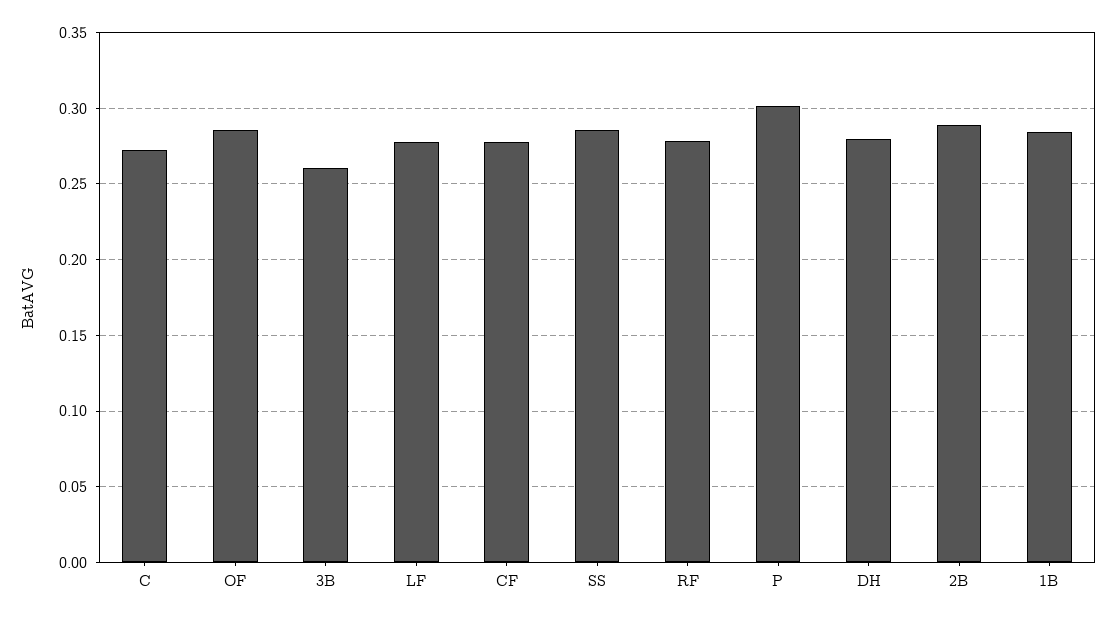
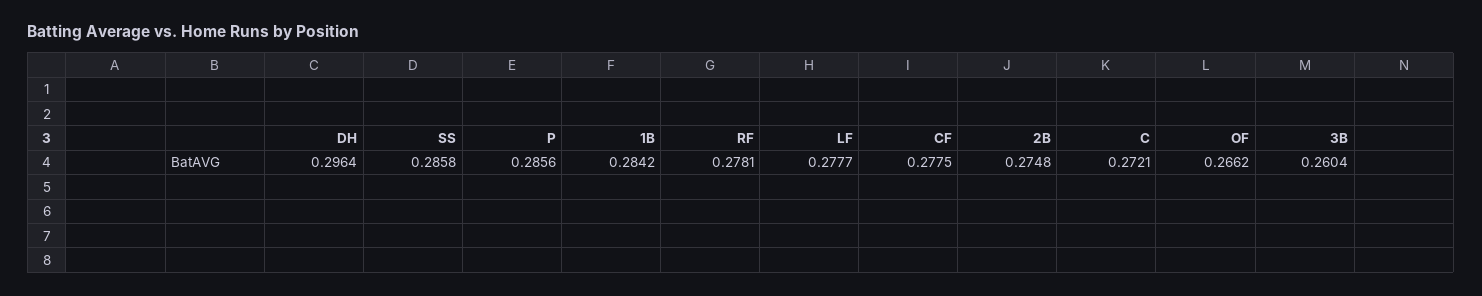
OF: 0.285 -> 0.2662
P: 0.3 -> 0.2856
DH: 0.28 -> 0.2964
2B: 0.29 -> 0.2748

